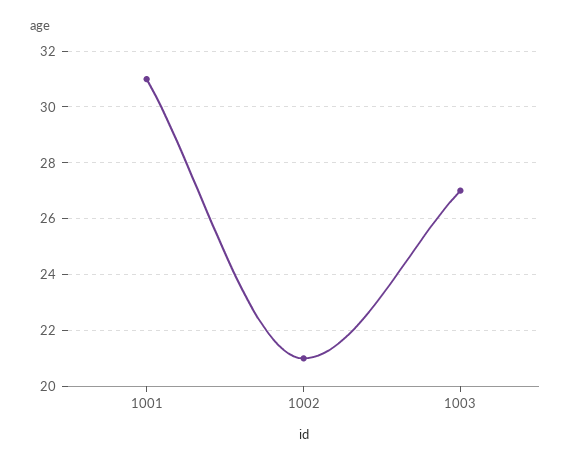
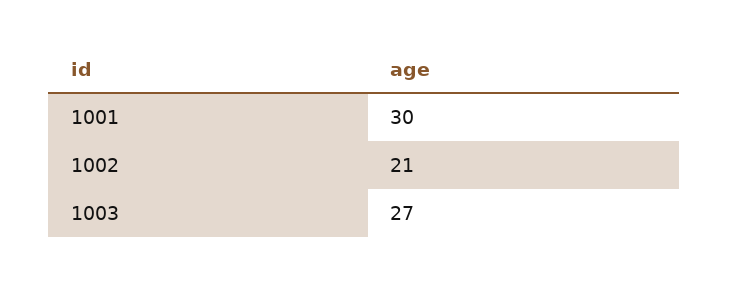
1001: 31 -> 30

